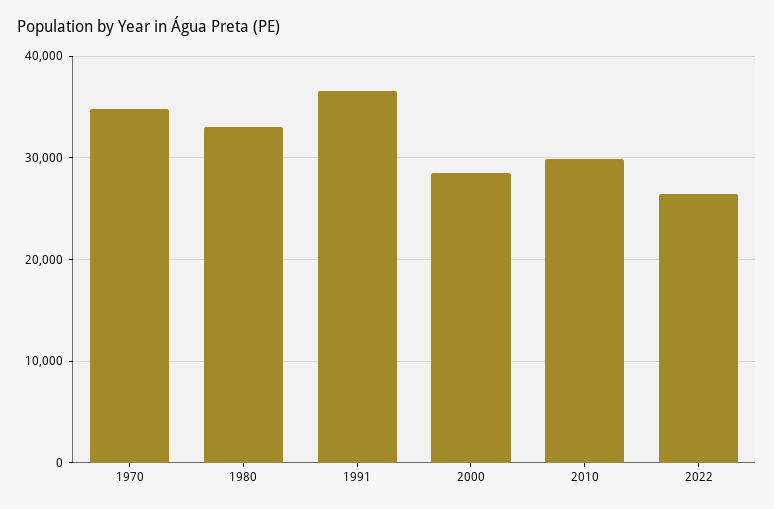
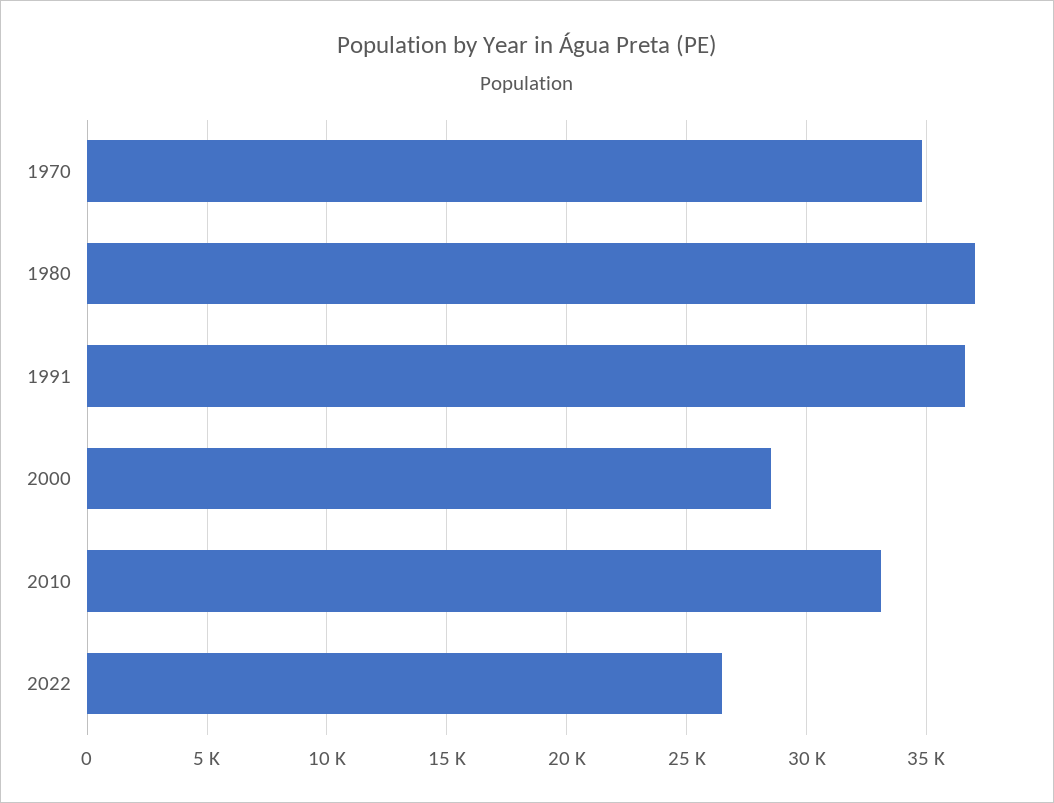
1980: 33000 -> 37000
2010: 30000 -> 33000

